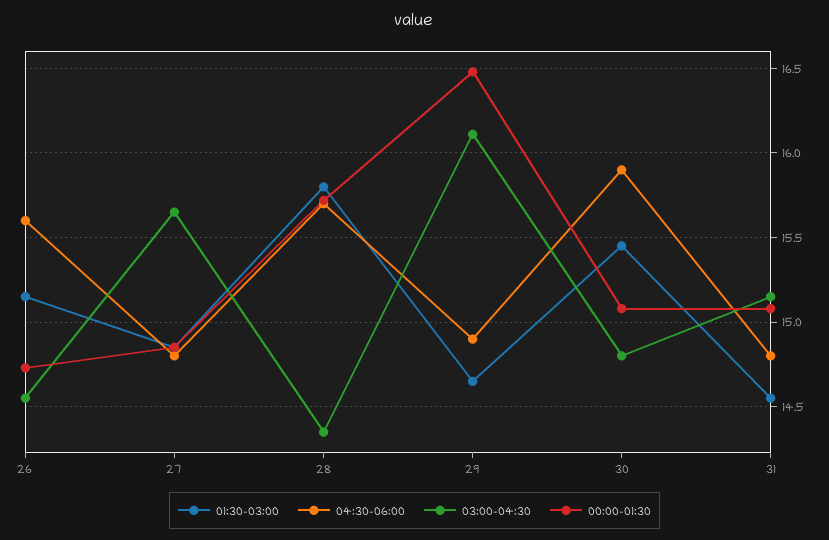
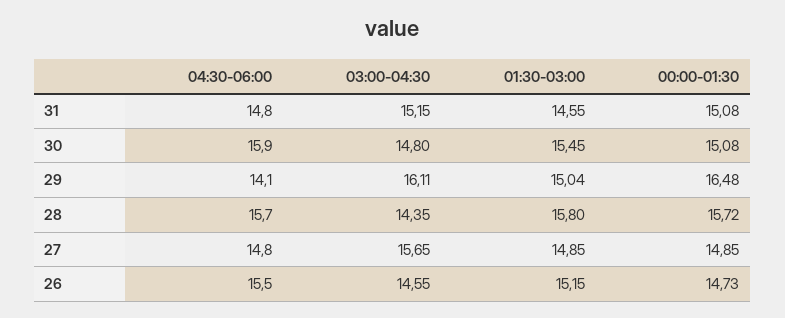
04:30-06:00, 26: 15.6 -> 15.5
01:30-03:00, 29: 14.65 -> 15.04
04:30-06:00, 29: 14.9 -> 14.1

